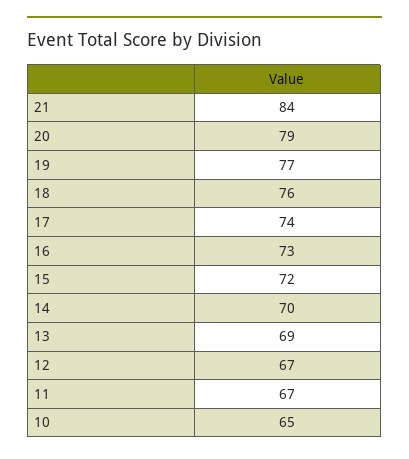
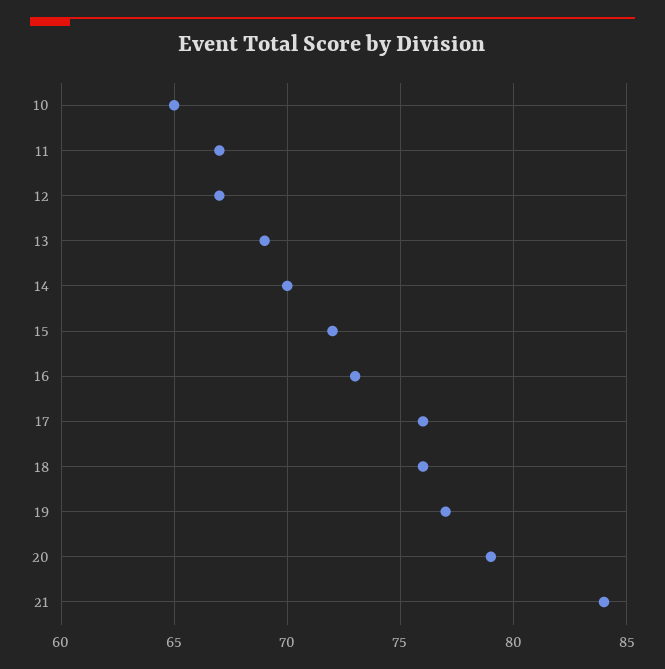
17: 74 -> 76

